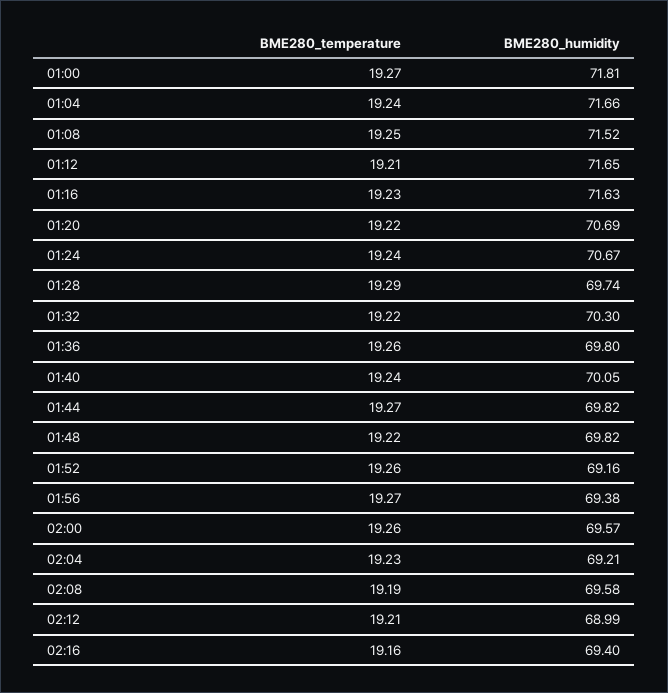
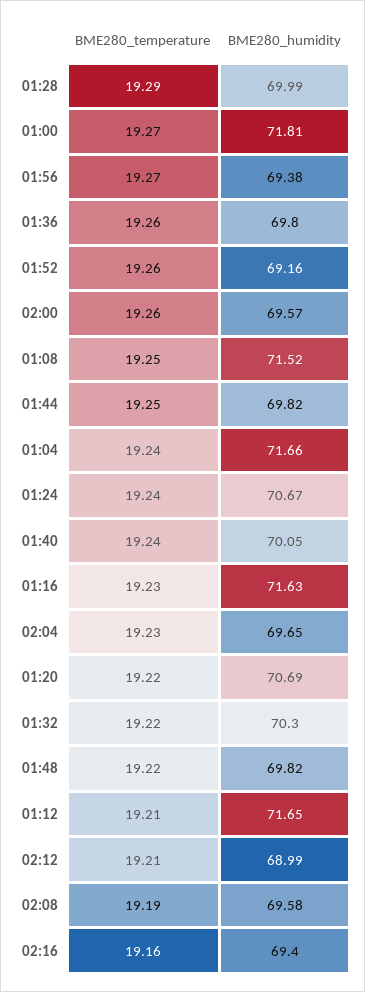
BME280_humidity, 01:28: 69.74 -> 69.99
BME280_temperature, 01:44: 19.27 -> 19.25
BME280_humidity, 02:04: 69.21 -> 69.65

